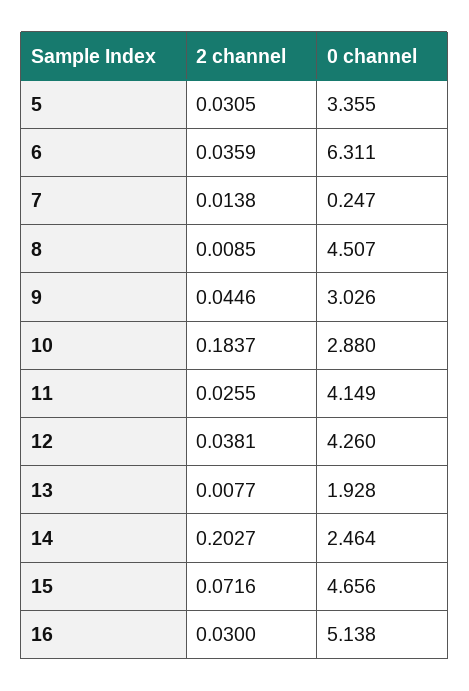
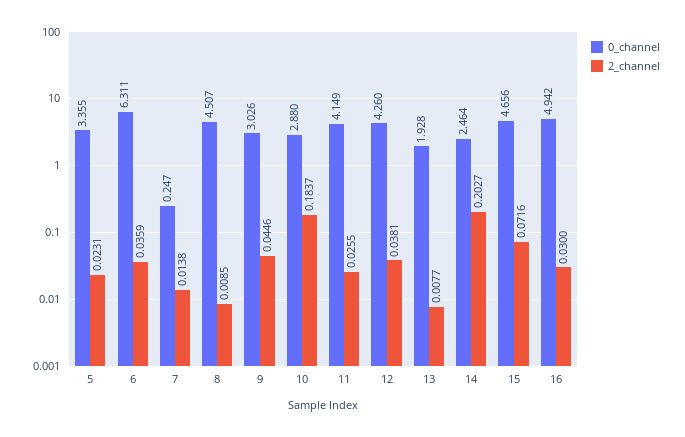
2 channel, 5: 0.0305 -> 0.0231
0 channel, 16: 5.138 -> 4.942

